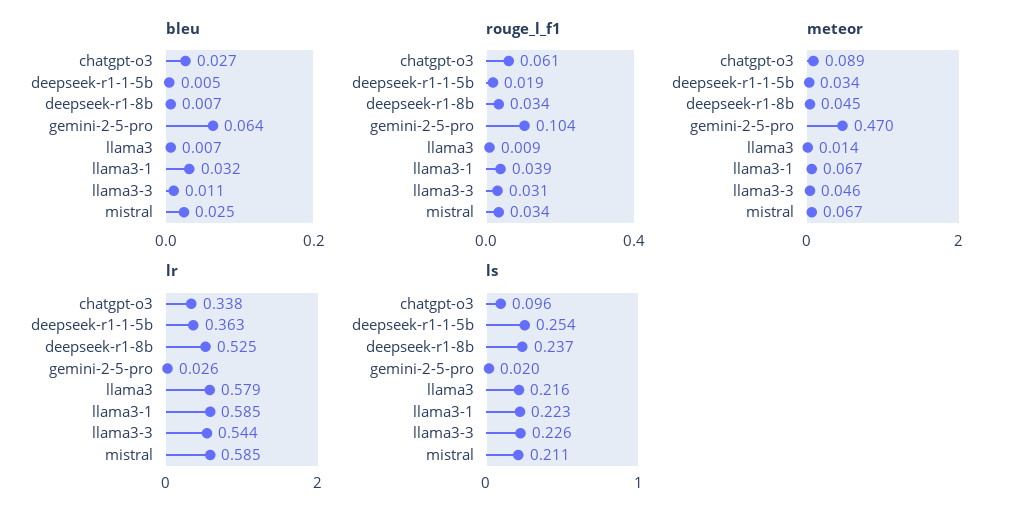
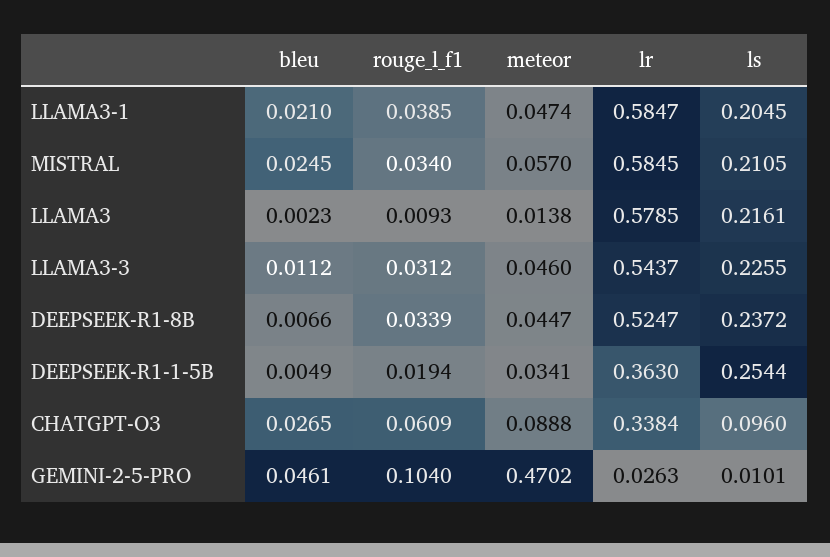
bleu, gemini-2-5-pro: 0.064 -> 0.0461
bleu, llama3: 0.007 -> 0.0023
bleu, llama3-1: 0.032 -> 0.021
meteor, llama3-1: 0.067 -> 0.0474
meteor, mistral: 0.067 -> 0.057
ls, gemini-2-5-pro: 0.02 -> 0.0101
ls, llama3-1: 0.223 -> 0.2045

